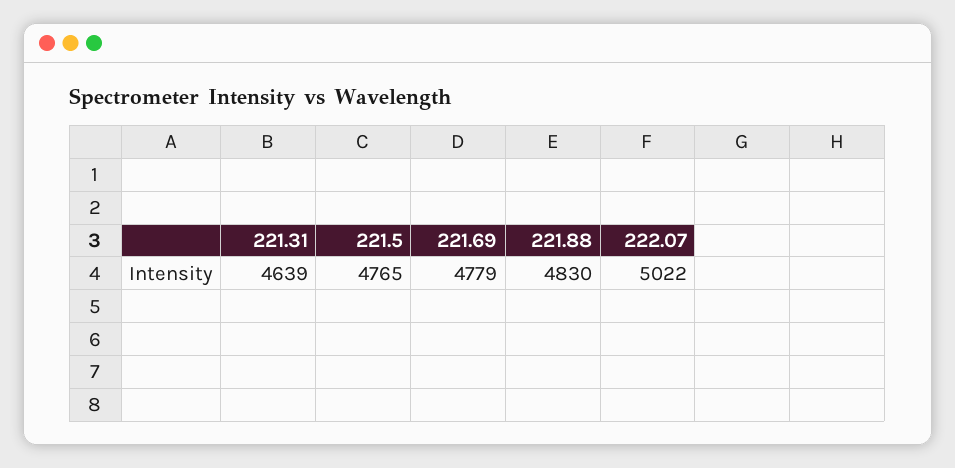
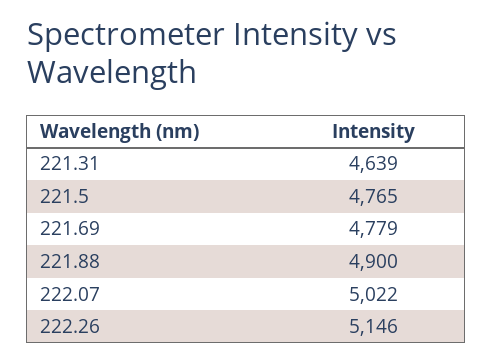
221.88: 4830 -> 4900
222.26: none -> 5146

